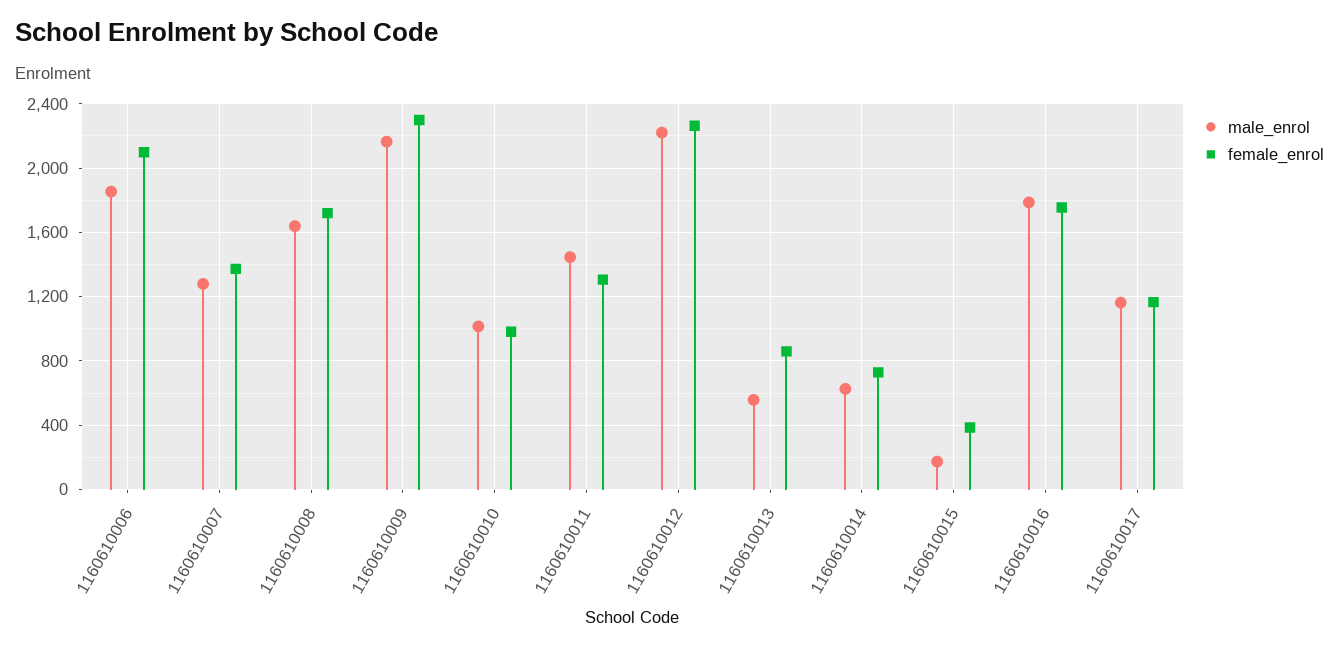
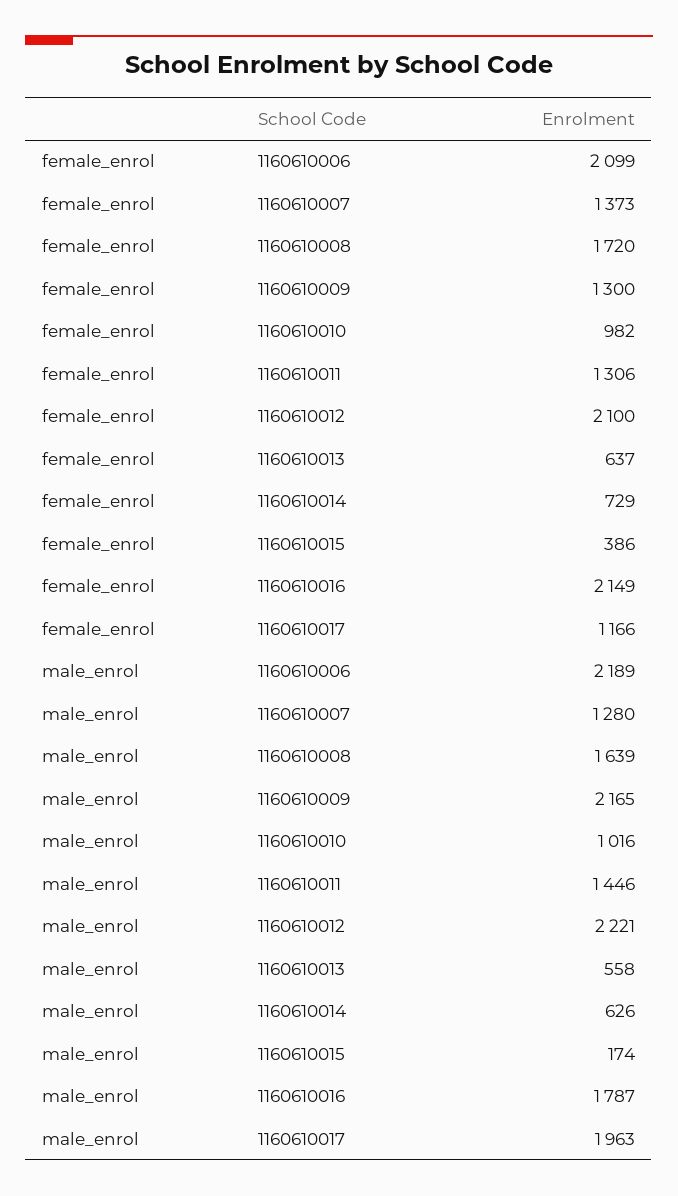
male_enrol, 1160610006: 1850 -> 2189
female_enrol, 1160610009: 2300 -> 1300
female_enrol, 1160610012: 2250 -> 2100
female_enrol, 1160610013: 850 -> 637
female_enrol, 1160610016: 1750 -> 2149
male_enrol, 1160610017: 1150 -> 1963

